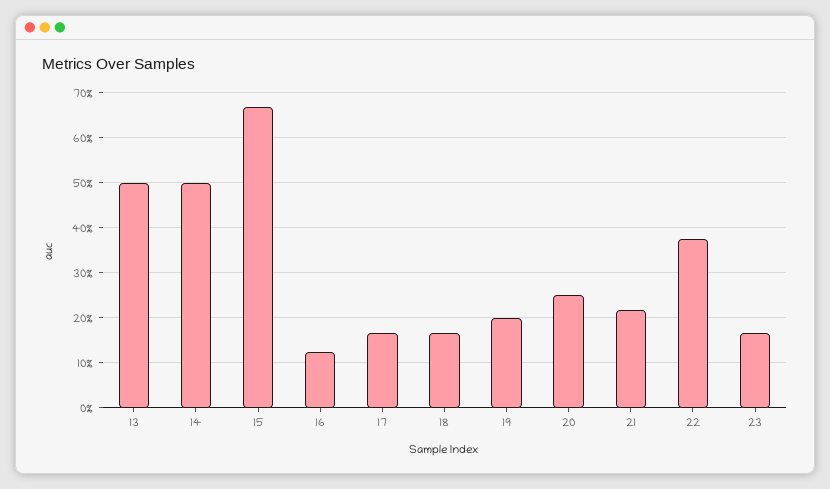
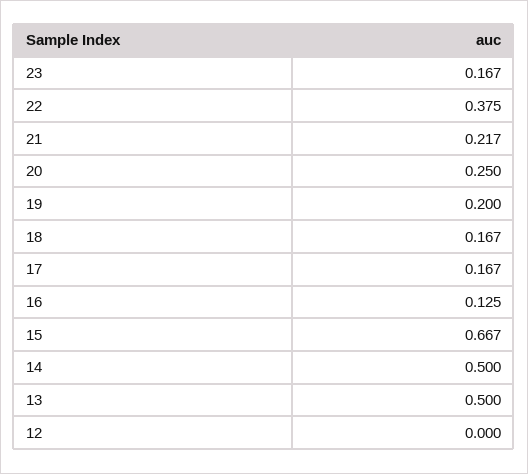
12: none -> 0

